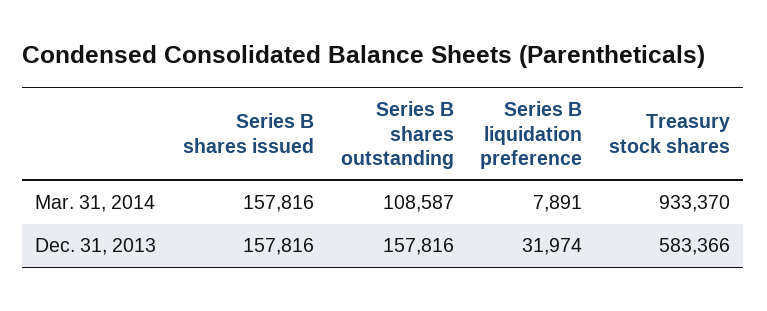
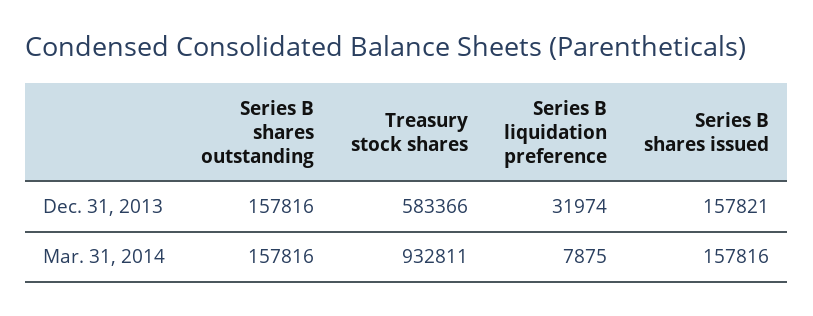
Series B shares outstanding, Mar. 31, 2014: 108587 -> 157816
Series B liquidation preference, Mar. 31, 2014: 7891 -> 7875
Treasury stock shares, Mar. 31, 2014: 933370 -> 932811
Series B shares issued, Dec. 31, 2013: 157816 -> 157821

